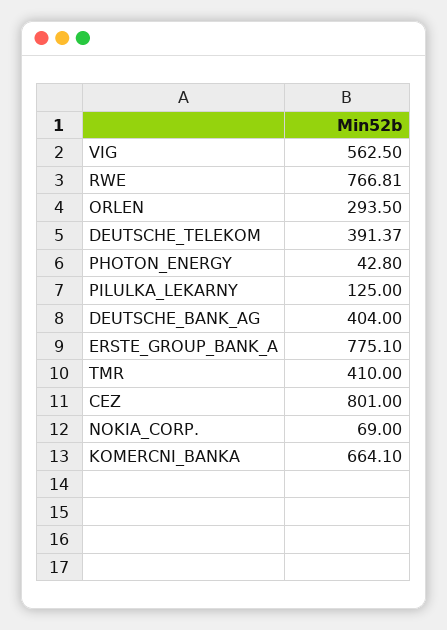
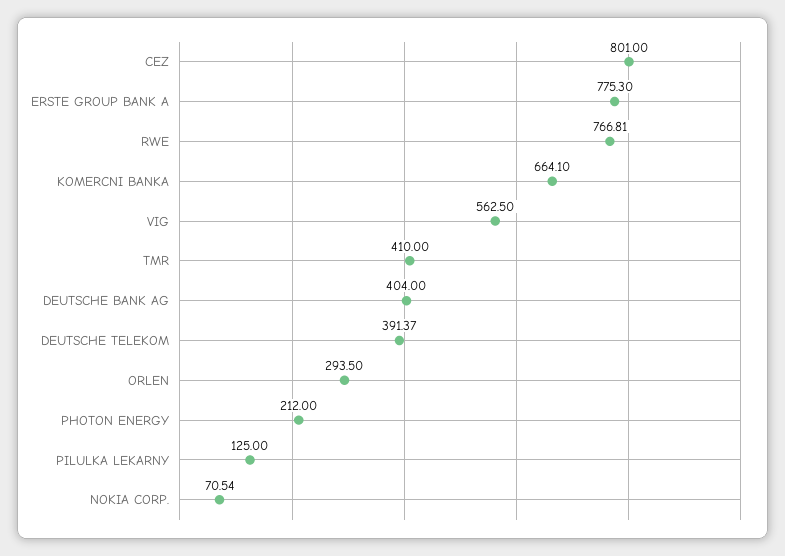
PHOTON_ENERGY: 42.8 -> 212
ERSTE_GROUP_BANK_A: 775.1 -> 775.3
NOKIA_CORP.: 69 -> 70.54

